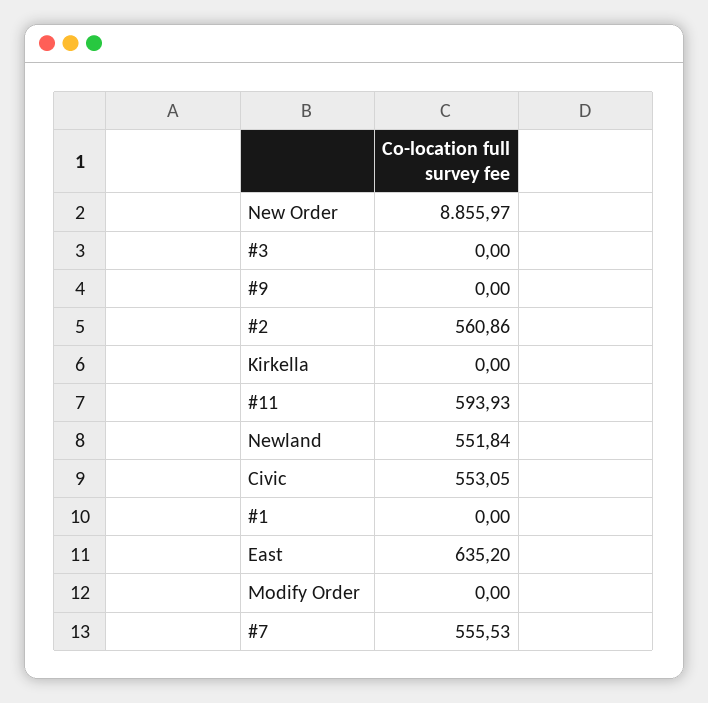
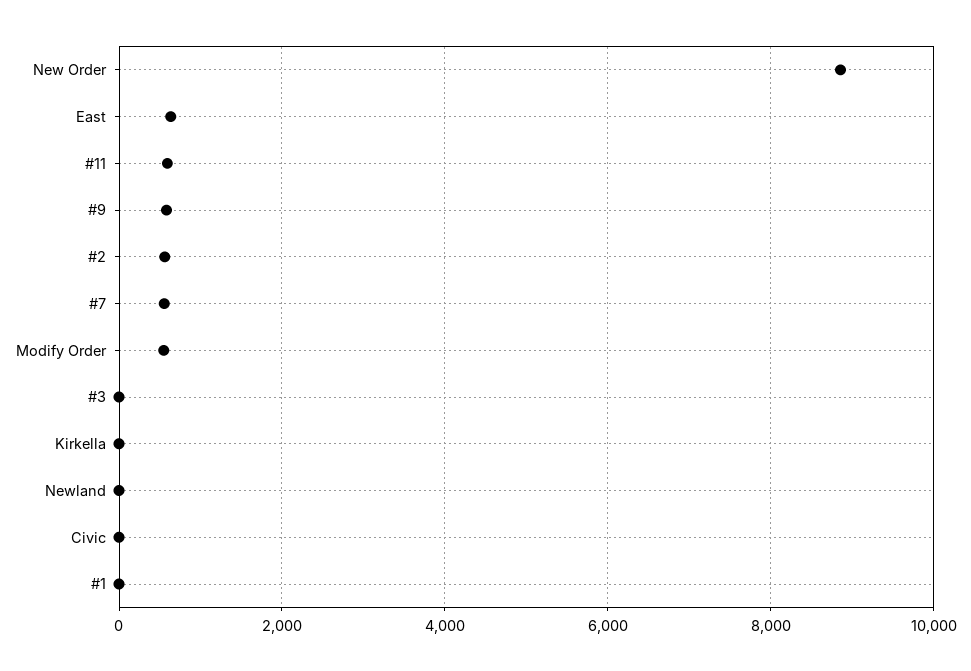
#9: 0 -> 600
Newland: 551.84 -> 0
Civic: 553.05 -> 0
Modify Order: 0 -> 600

